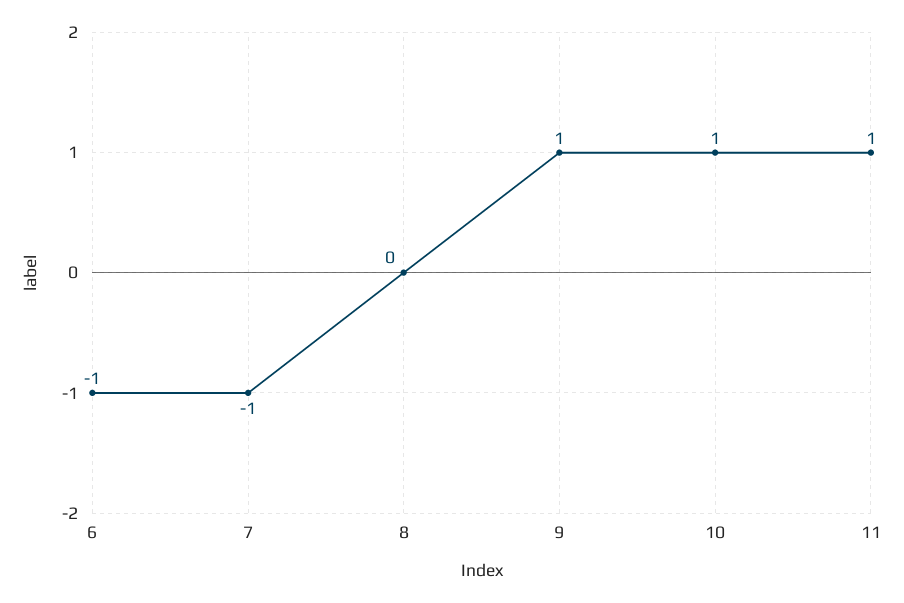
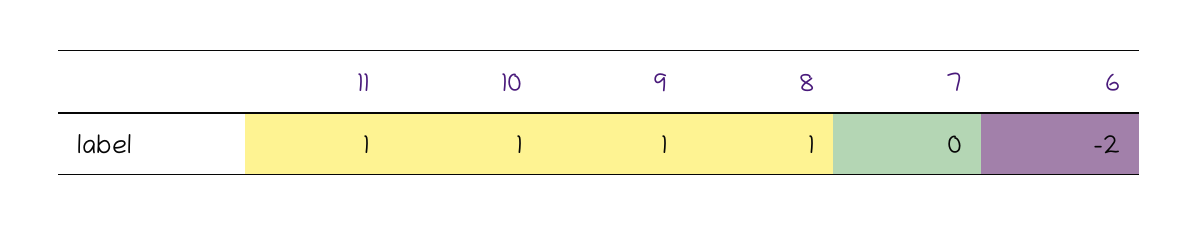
6: -1 -> -2
7: -1 -> 0
8: 0 -> 1

